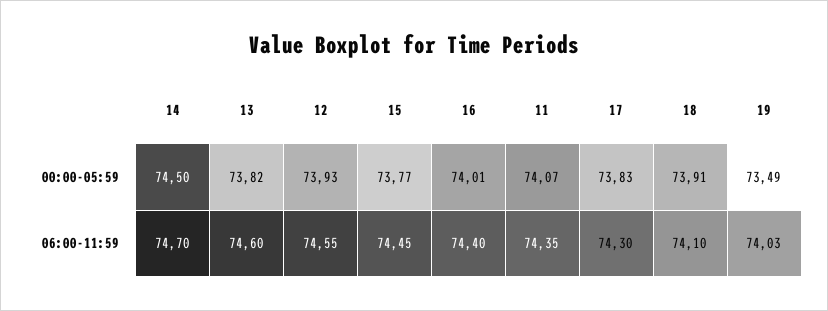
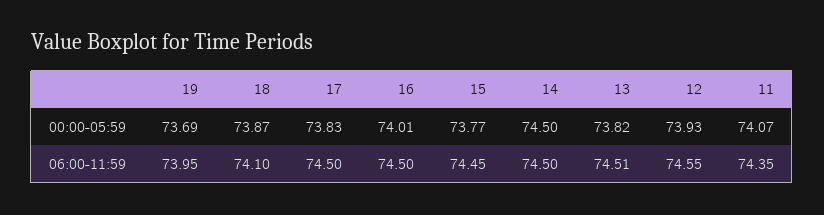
18, 00:00-05:59: 73.91 -> 73.87
19, 00:00-05:59: 73.49 -> 73.69
14, 06:00-11:59: 74.7 -> 74.5
13, 06:00-11:59: 74.6 -> 74.51
16, 06:00-11:59: 74.4 -> 74.5
17, 06:00-11:59: 74.3 -> 74.5
19, 06:00-11:59: 74.03 -> 73.95

